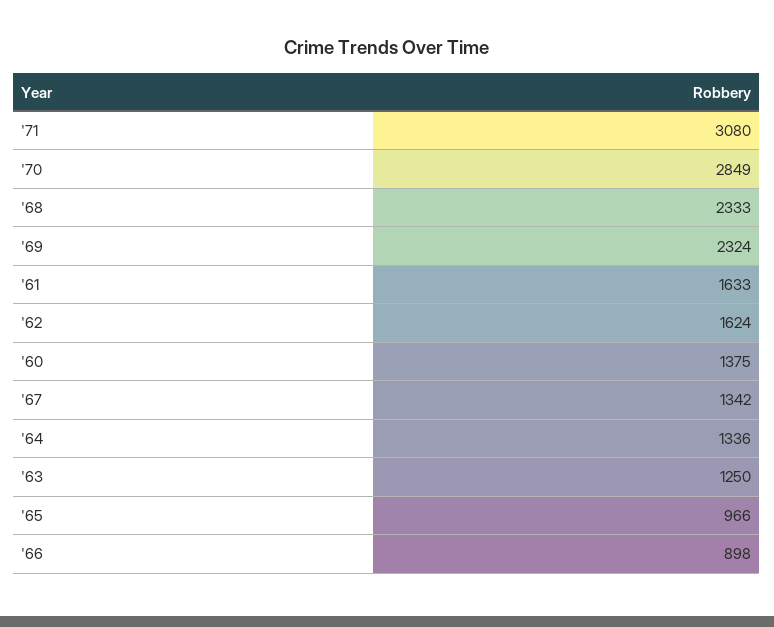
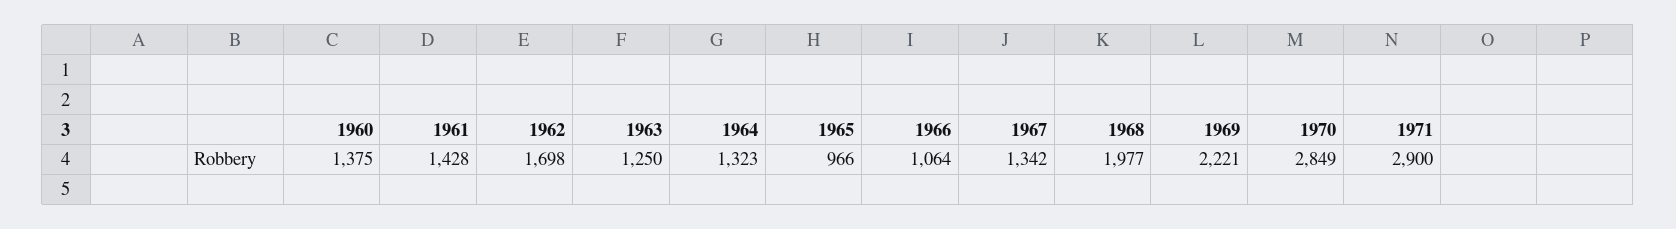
'71: 3080 -> 2900
'68: 2333 -> 1977
'69: 2324 -> 2221
'61: 1633 -> 1428
'62: 1624 -> 1698
'64: 1336 -> 1323
'66: 898 -> 1064

